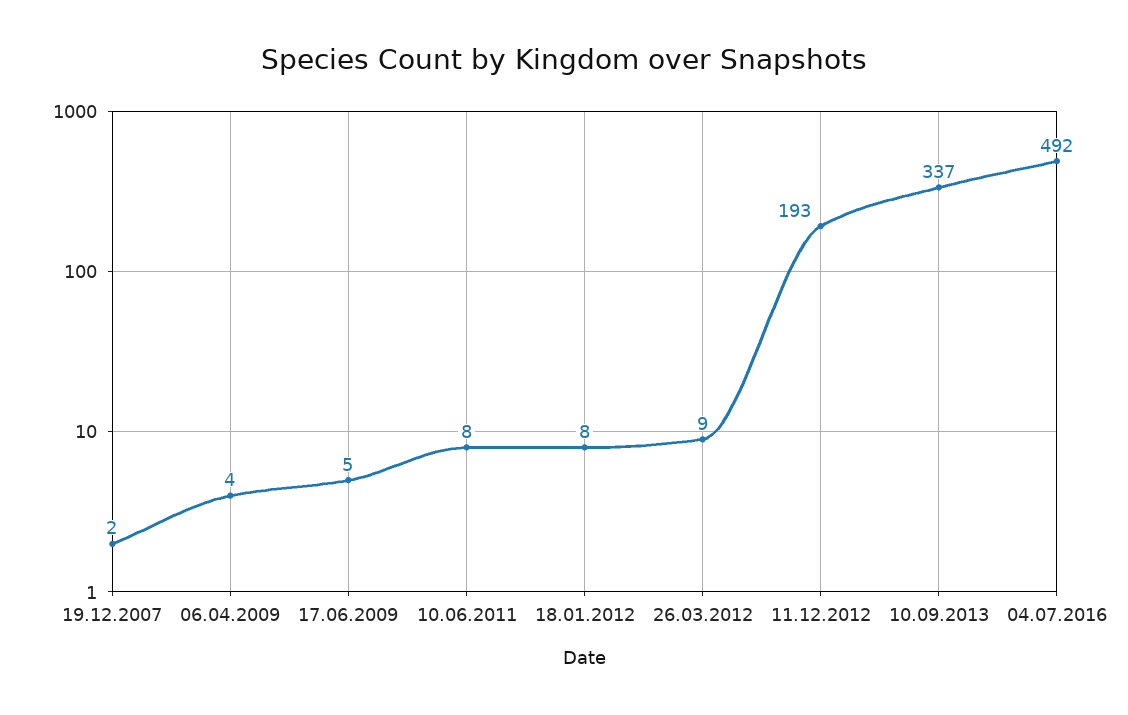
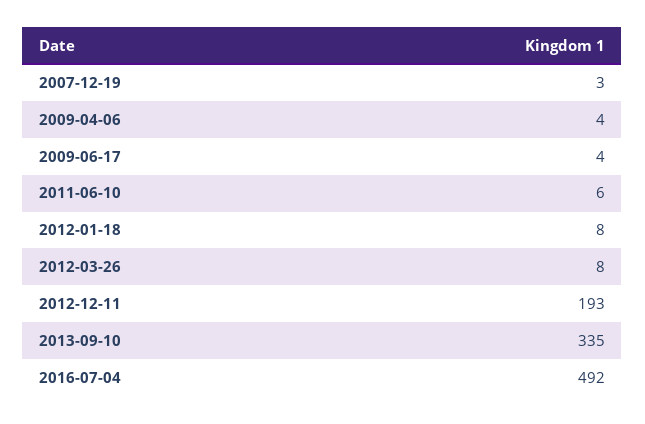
19.12.2007: 2 -> 3
17.06.2009: 5 -> 4
10.06.2011: 8 -> 6
26.03.2012: 9 -> 8
10.09.2013: 337 -> 335

